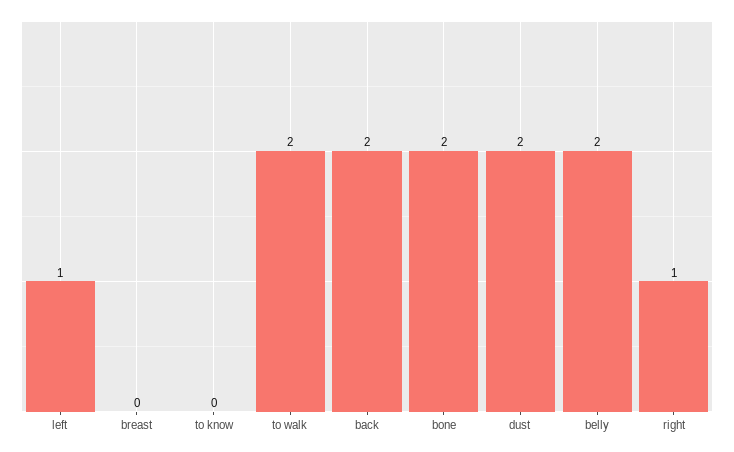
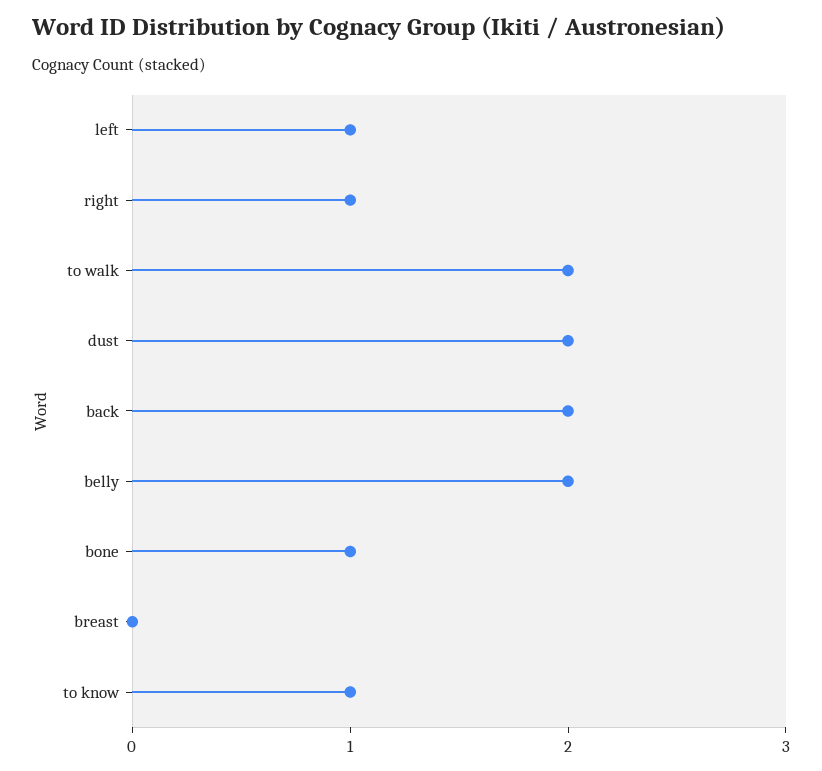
to know: 0 -> 1
bone: 2 -> 1

